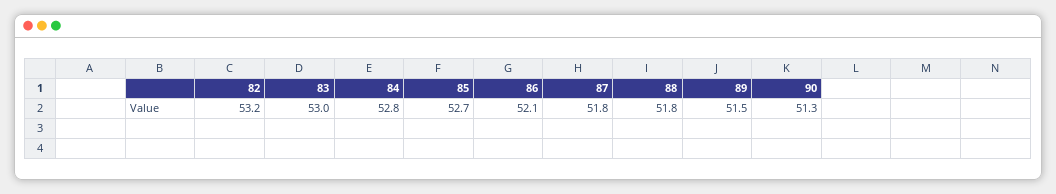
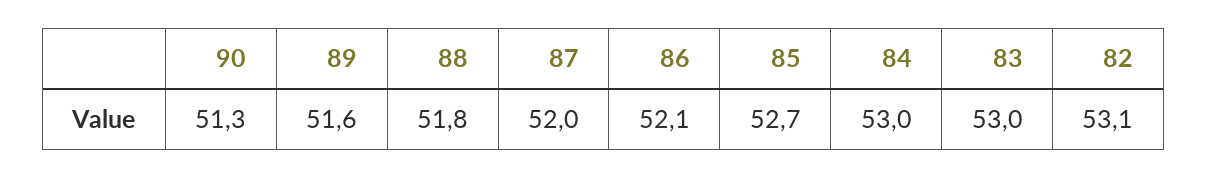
82: 53.2 -> 53.1
84: 52.8 -> 53
87: 51.8 -> 52
89: 51.5 -> 51.6

